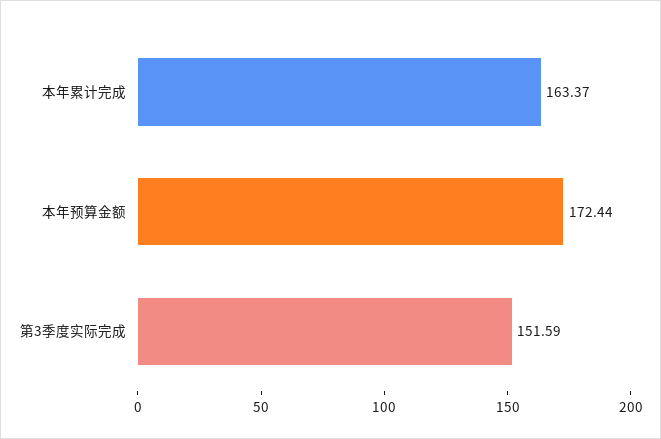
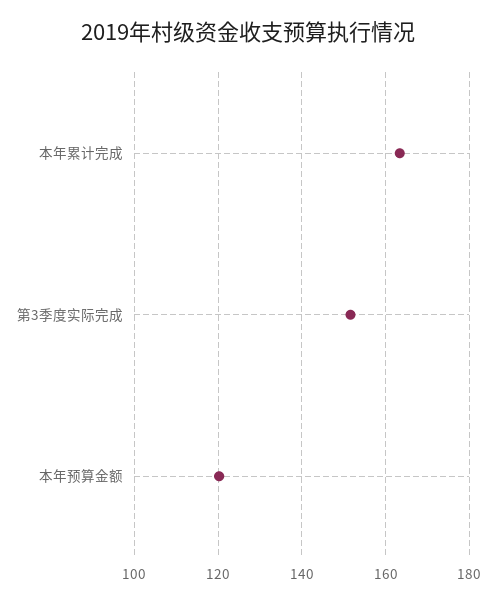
本年预算金额: 172.44 -> 120

